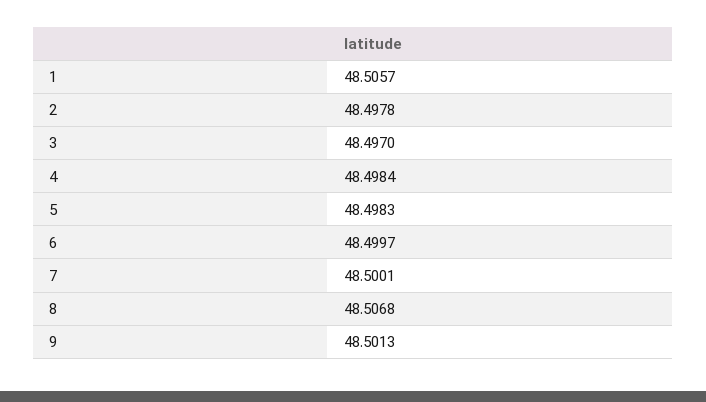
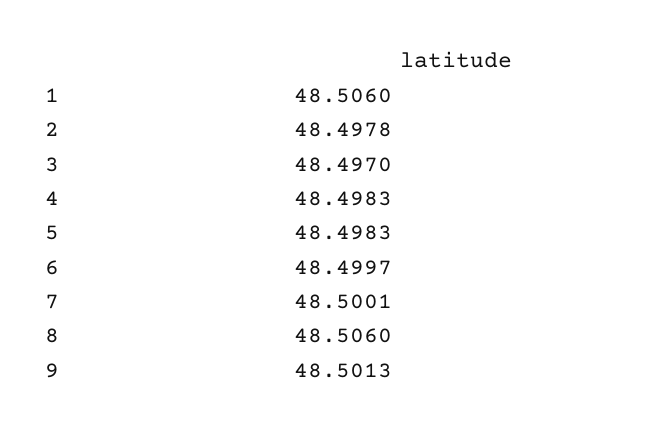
1: 48.5057 -> 48.506
4: 48.4984 -> 48.4983
8: 48.5068 -> 48.506

